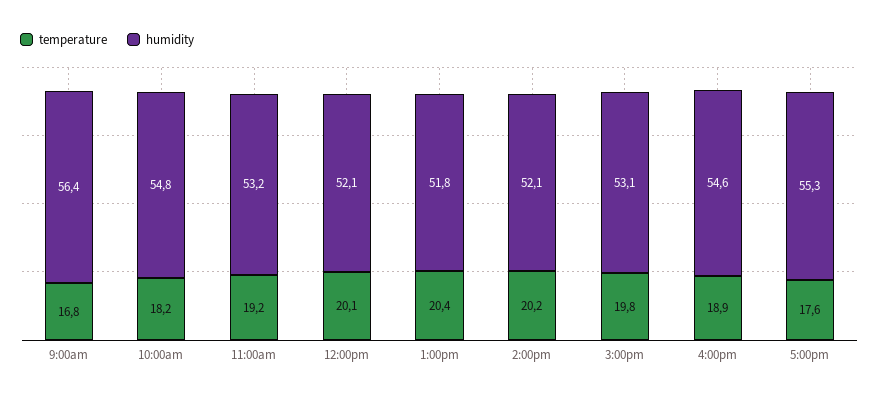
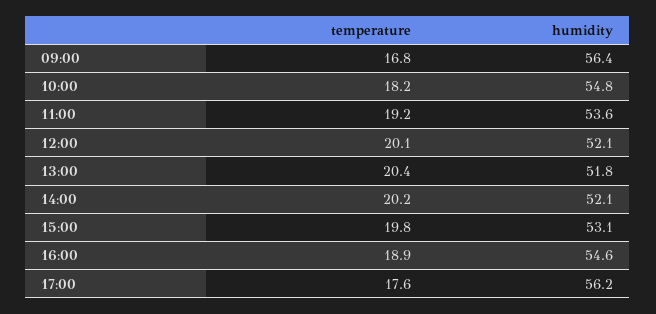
humidity, 11:00am: 53.2 -> 53.6
humidity, 5:00pm: 55.3 -> 56.2

